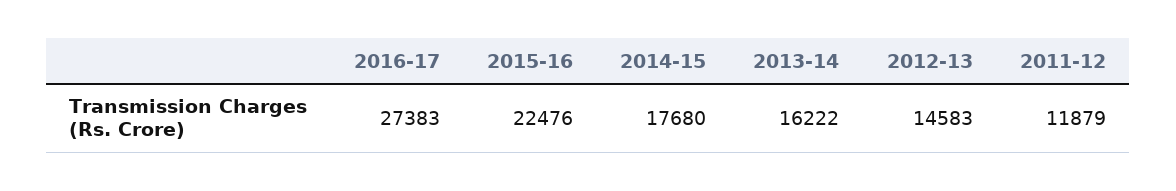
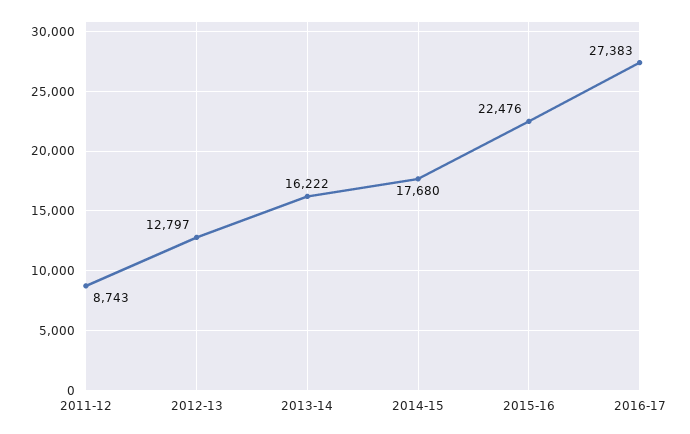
2012-13: 14583 -> 12797
2011-12: 11879 -> 8743

